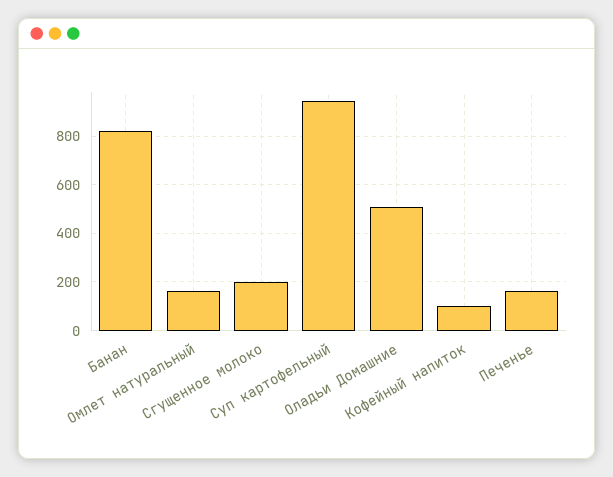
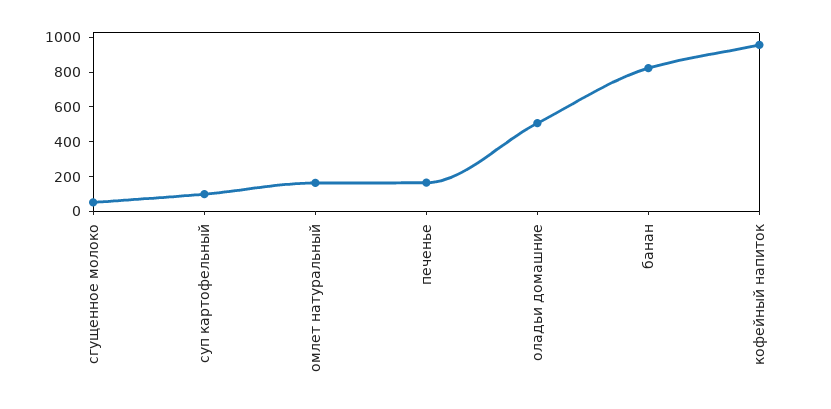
Сгущенное молоко: 200 -> 50
Суп картофельный: 950 -> 100
Кофейный напиток: 100 -> 950

